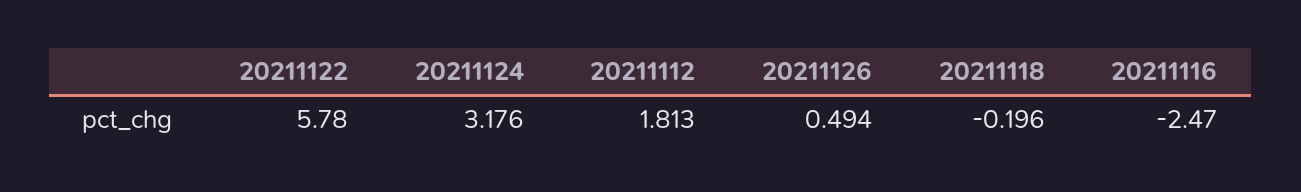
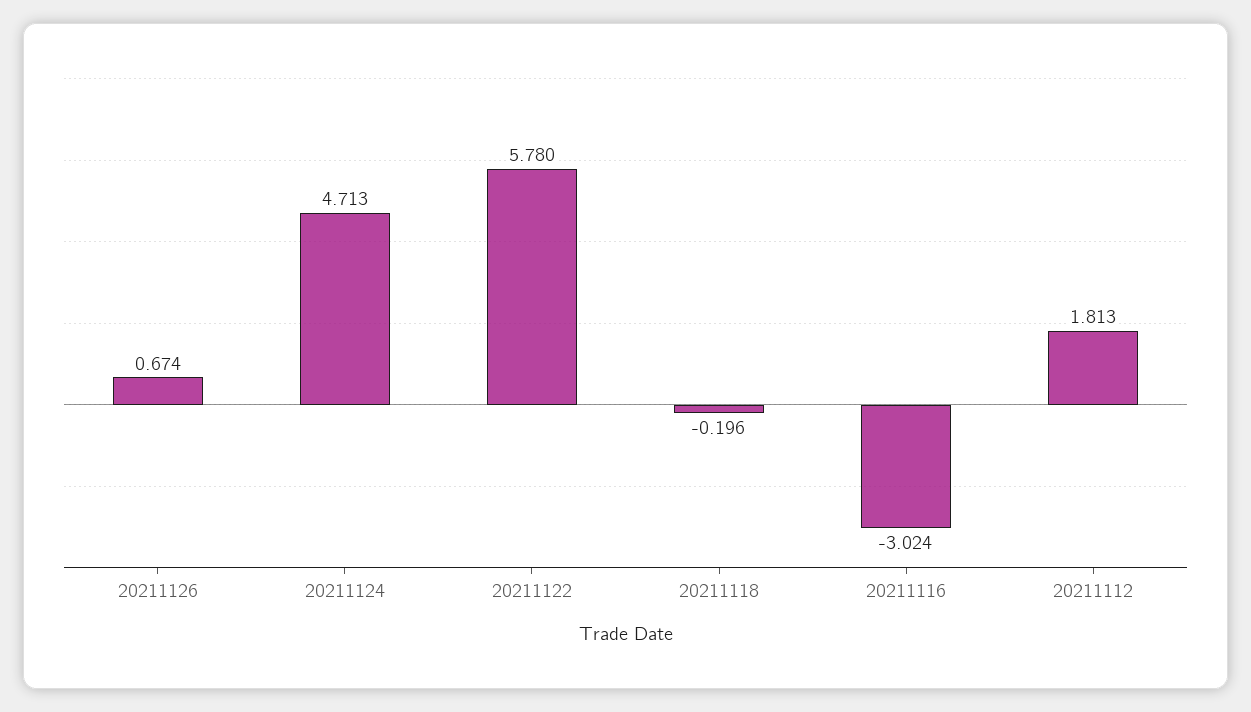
20211124: 3.176 -> 4.713
20211126: 0.494 -> 0.674
20211116: -2.47 -> -3.024

